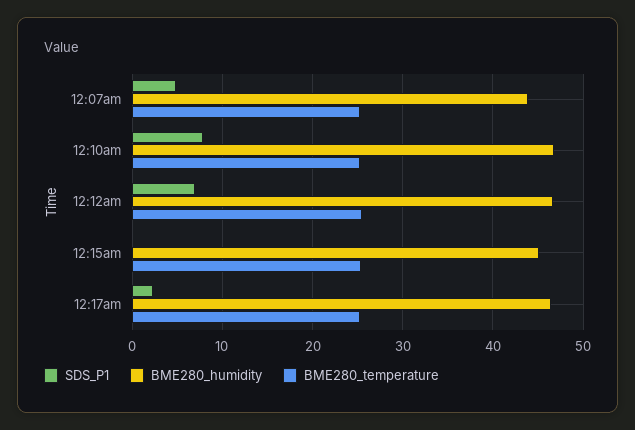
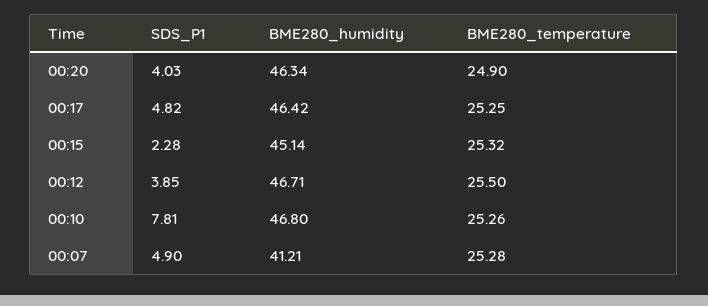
BME280_humidity, 12:07am: 44 -> 41.21
SDS_P1, 12:12am: 7 -> 3.85
SDS_P1, 12:15am: 0 -> 2.28
SDS_P1, 12:17am: 2 -> 4.82
SDS_P1, 00:20: none -> 4.03
BME280_humidity, 00:20: none -> 46.34
BME280_temperature, 00:20: none -> 24.9

